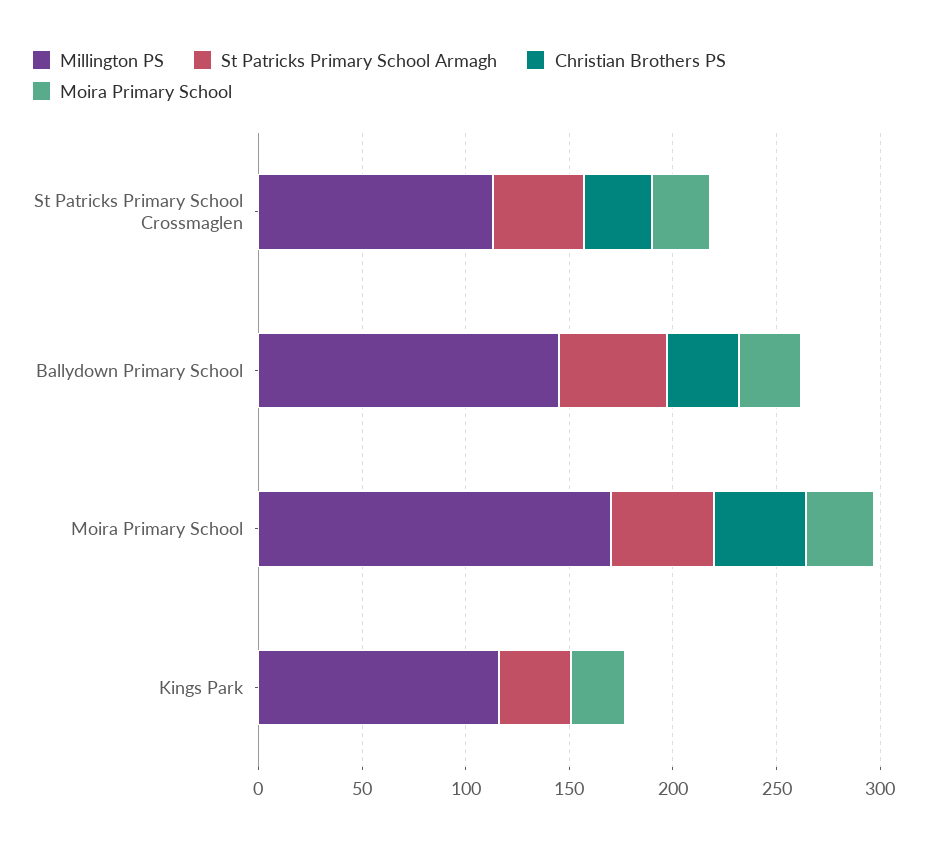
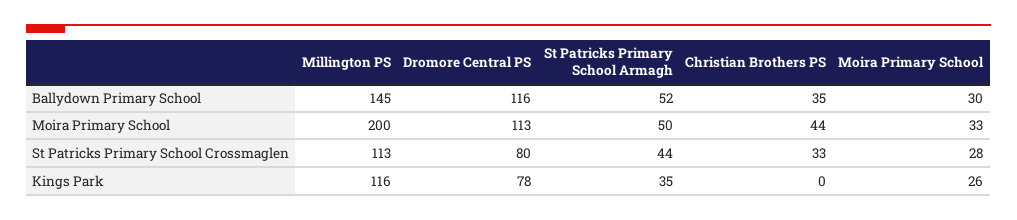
Millington PS, Moira Primary School: 170 -> 200
Dromore Central PS, Ballydown Primary School: none -> 116
Dromore Central PS, Moira Primary School: none -> 113
Dromore Central PS, St Patricks Primary School Crossmaglen: none -> 80
Dromore Central PS, Kings Park: none -> 78

